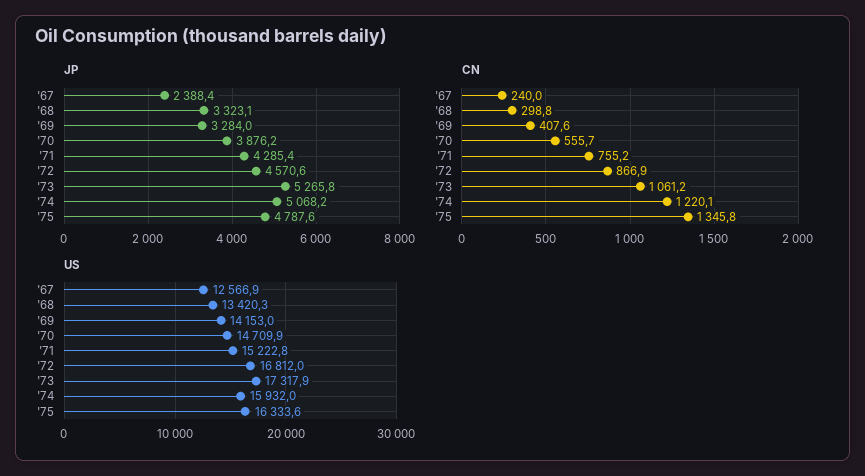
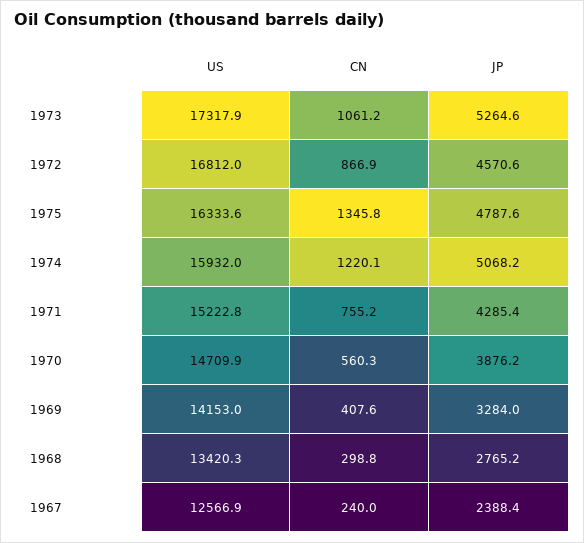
JP, '68: 3323.1 -> 2765.2
JP, '73: 5265.8 -> 5264.6
CN, '70: 555.7 -> 560.3

